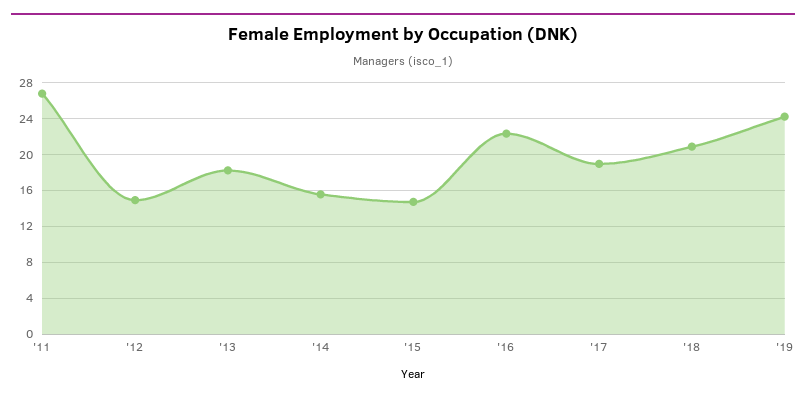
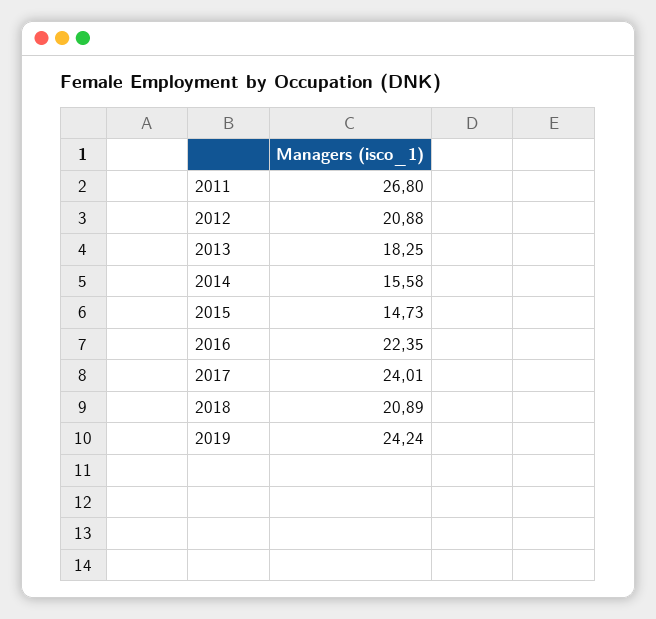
'12: 15 -> 20.88
'17: 19 -> 24.01

